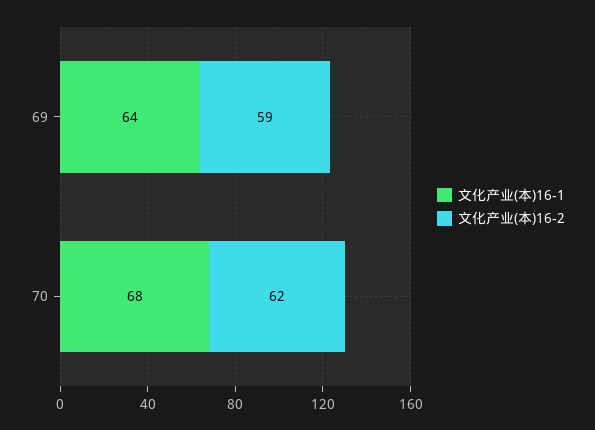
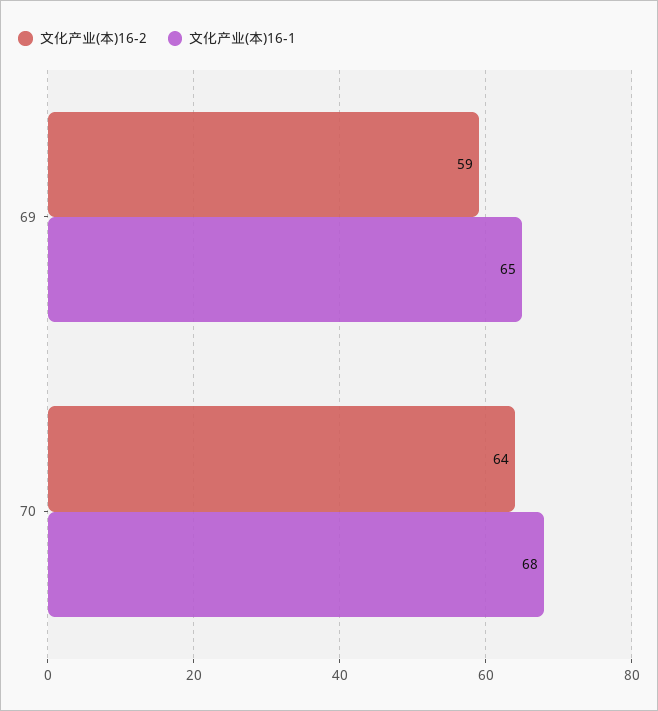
文化产业(本)16-1, 69: 64 -> 65
文化产业(本)16-2, 70: 62 -> 64

